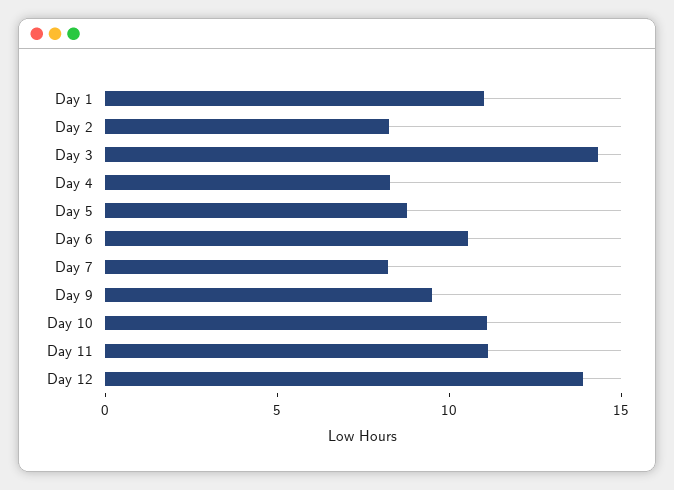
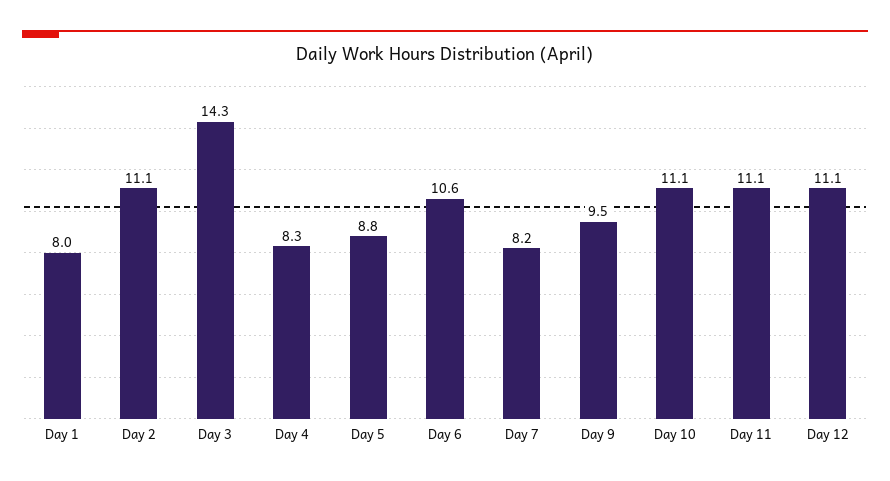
Day 1: 11 -> 8
Day 2: 8 -> 11.1
Day 12: 14 -> 11.1

